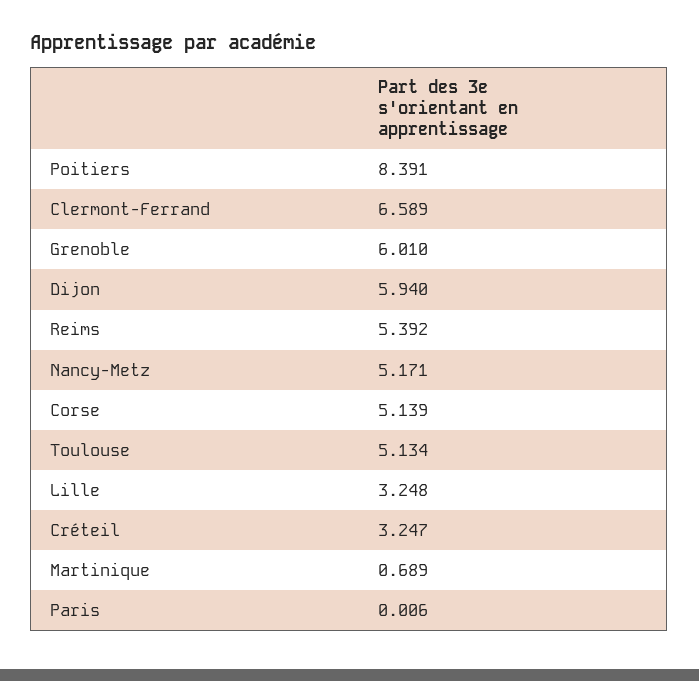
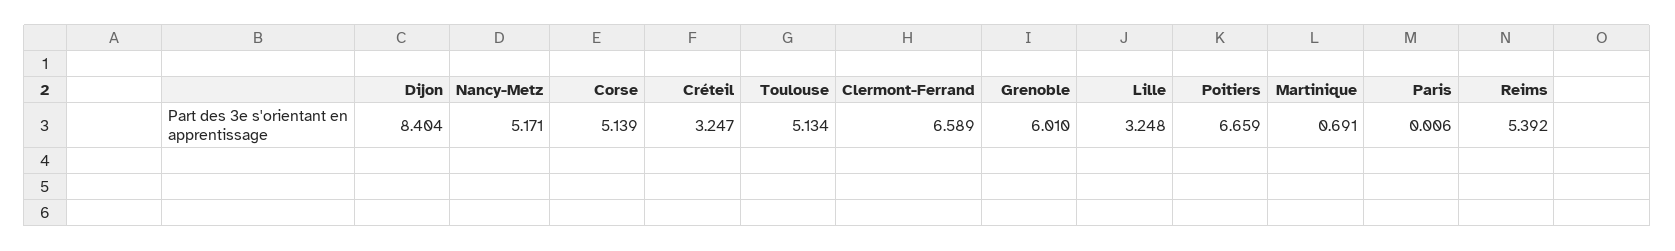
Poitiers: 8.391 -> 6.659
Dijon: 5.94 -> 8.404
Martinique: 0.689 -> 0.691

